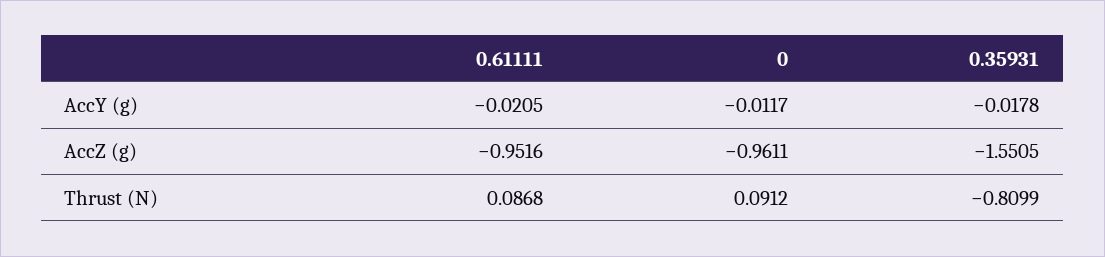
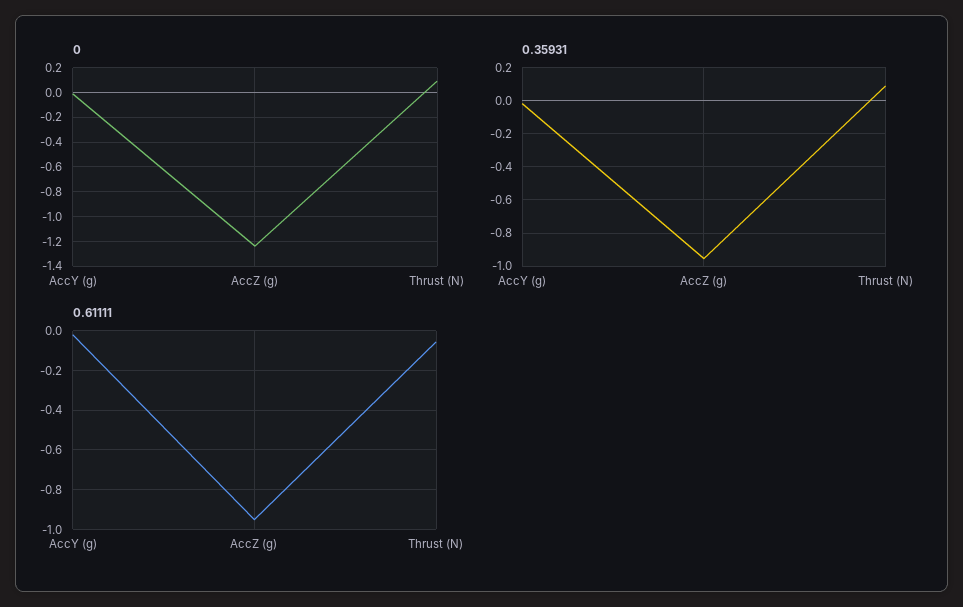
0, AccZ (g): -0.9611 -> -1.25
0.35931, AccZ (g): -1.5505 -> -0.95
0.61111, Thrust (N): 0.0868 -> -0.05
0.35931, Thrust (N): -0.8099 -> 0.1

